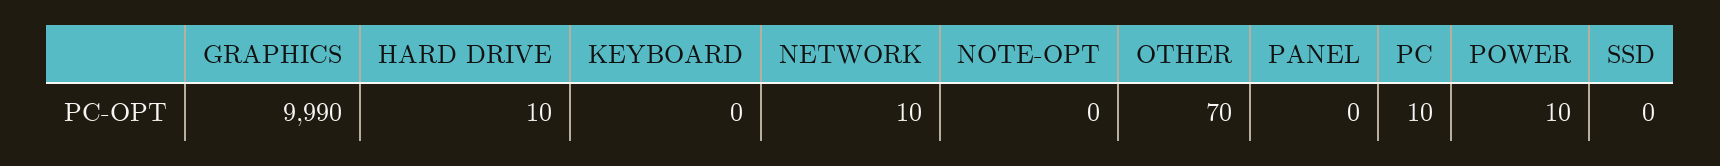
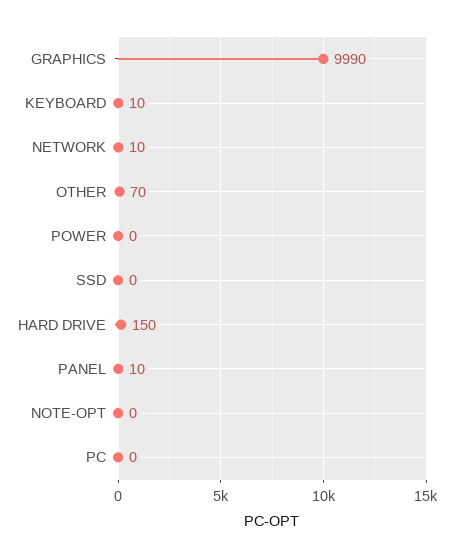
HARD DRIVE: 10 -> 150
KEYBOARD: 0 -> 10
PANEL: 0 -> 10
PC: 10 -> 0
POWER: 10 -> 0

